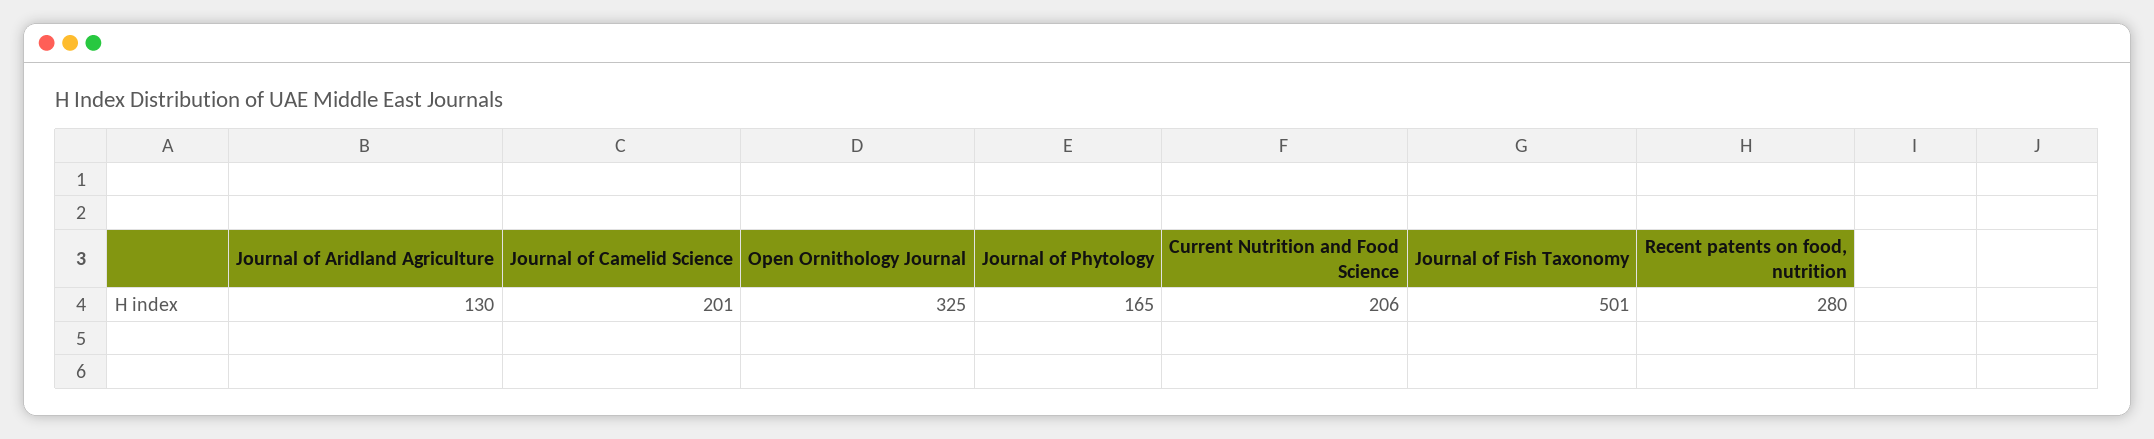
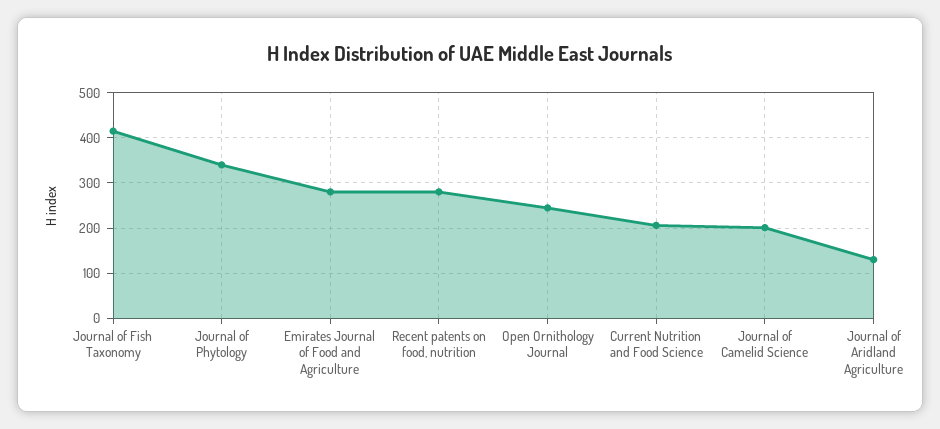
Open Ornithology Journal: 325 -> 240
Journal of Phytology: 165 -> 340
Journal of Fish Taxonomy: 501 -> 420
Emirates Journal of Food and Agriculture: none -> 280

